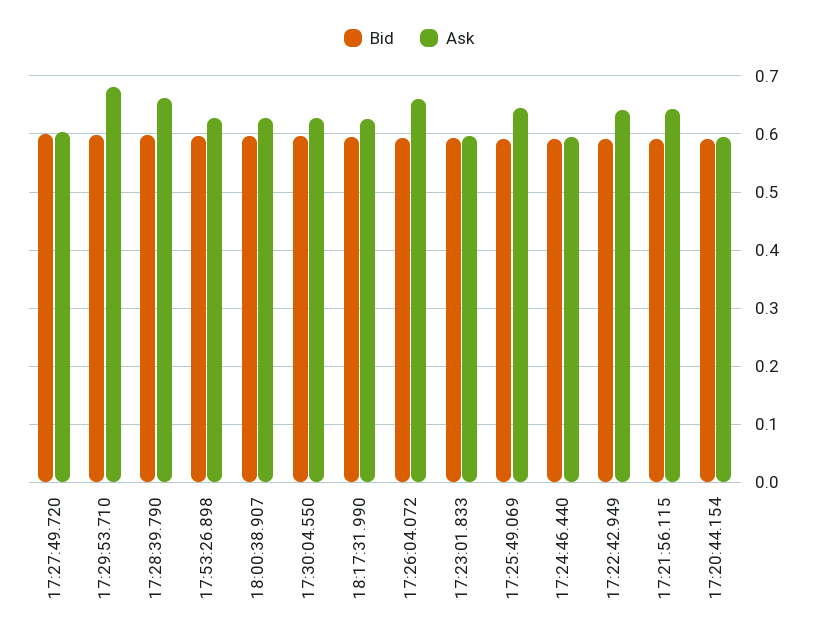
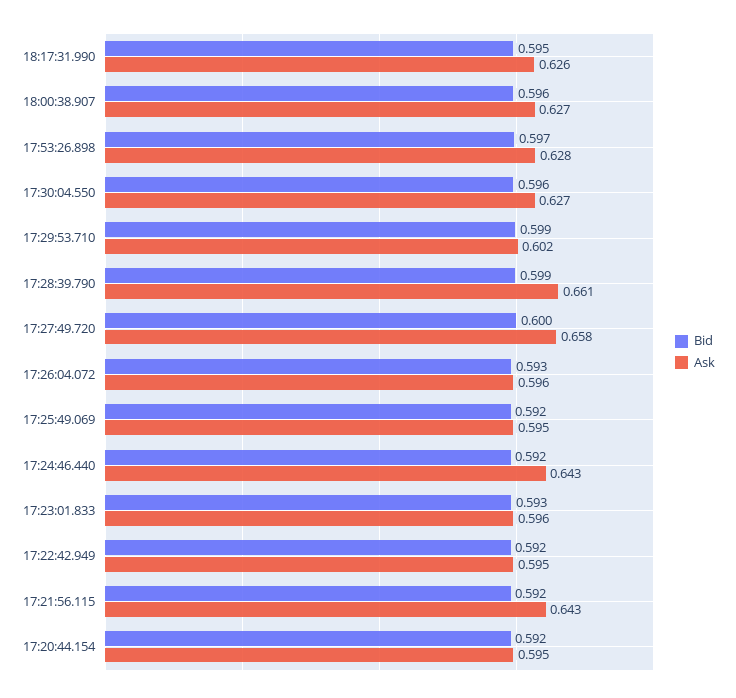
Ask, 17:27:49.720: 0.6 -> 0.658
Ask, 17:29:53.710: 0.68 -> 0.602
Ask, 17:26:04.072: 0.66 -> 0.596
Ask, 17:25:49.069: 0.64 -> 0.595
Ask, 17:24:46.440: 0.6 -> 0.643
Ask, 17:22:42.949: 0.64 -> 0.595

